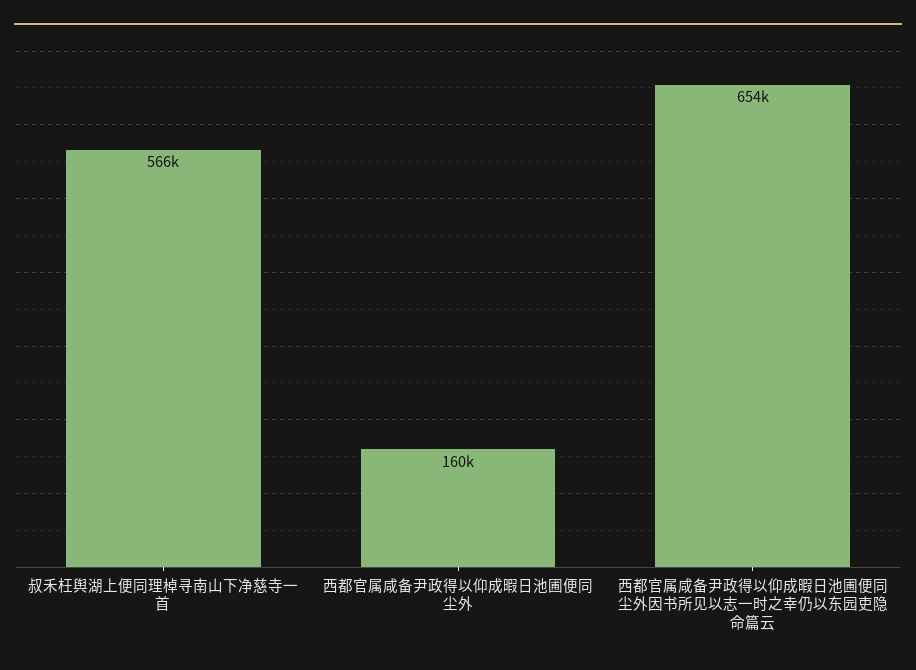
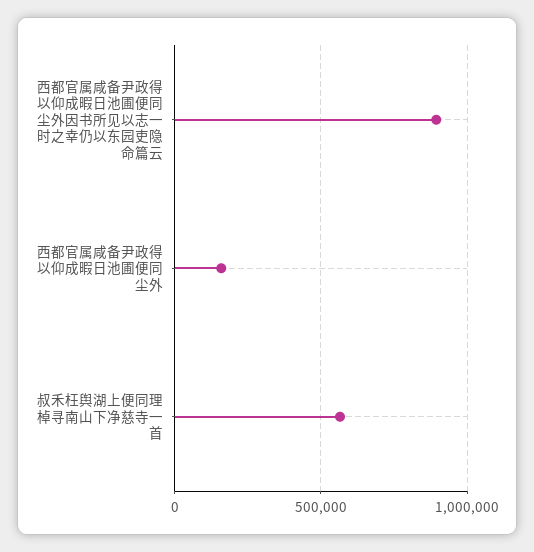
西都官属咸备尹政得以仰成暇日池圃便同尘外因书所见以志一时之幸仍以东园吏隐命篇云: 654000 -> 900000

